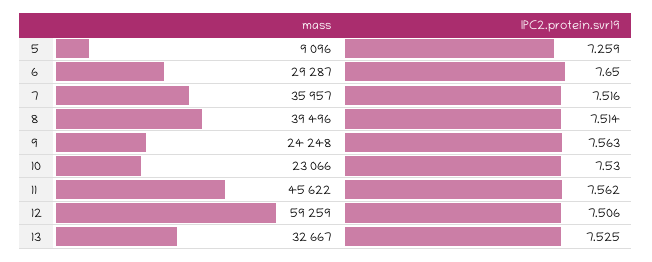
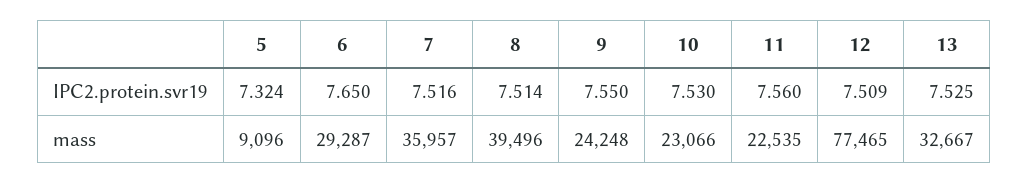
IPC2.protein.svr19, 5: 7.259 -> 7.324
IPC2.protein.svr19, 9: 7.563 -> 7.55
mass, 11: 45622 -> 22535
IPC2.protein.svr19, 11: 7.562 -> 7.56
mass, 12: 59259 -> 77465
IPC2.protein.svr19, 12: 7.506 -> 7.509

